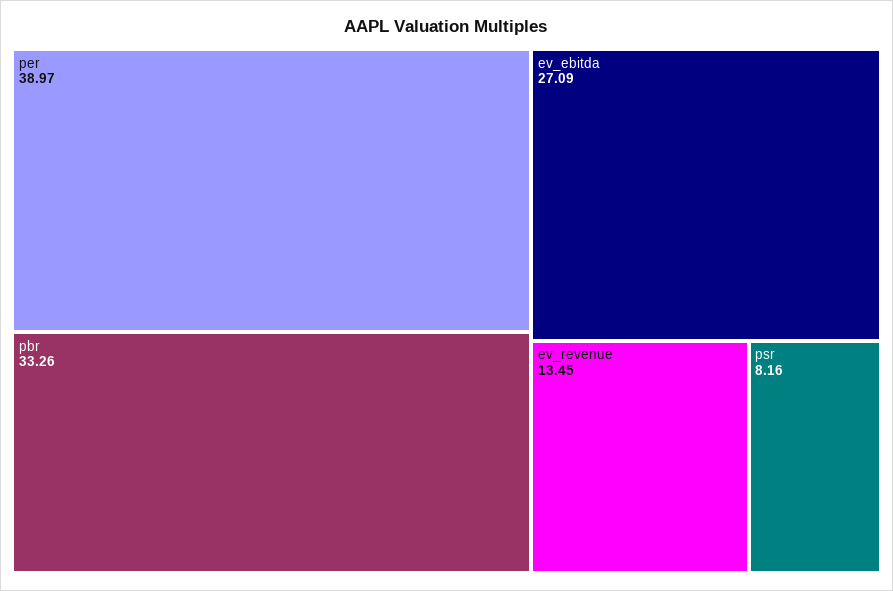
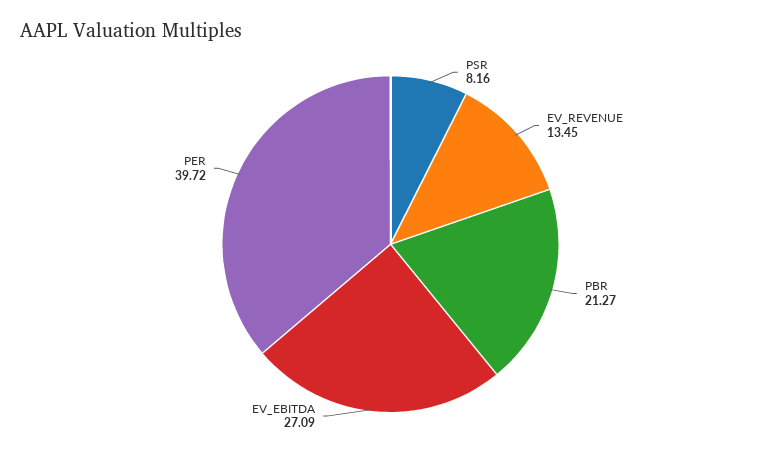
per: 38.97 -> 39.72
pbr: 33.26 -> 21.27

